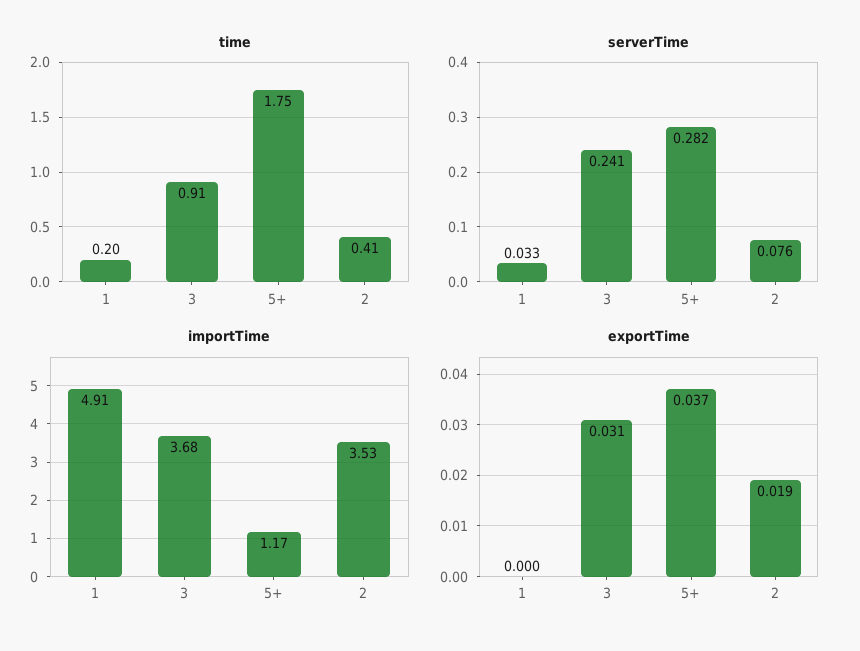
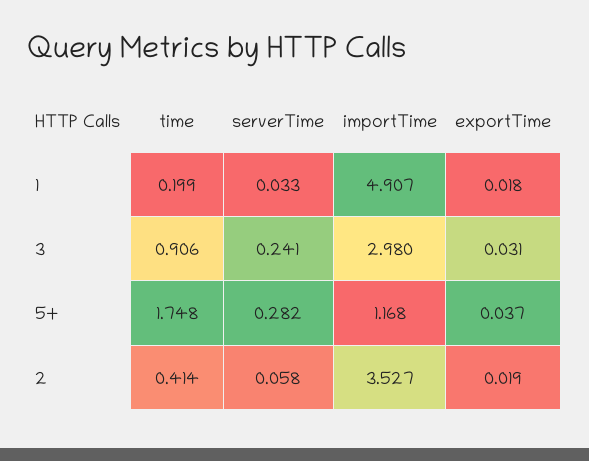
serverTime, 2: 0.076 -> 0.058
importTime, 3: 3.68 -> 2.98
exportTime, 1: 0 -> 0.018

